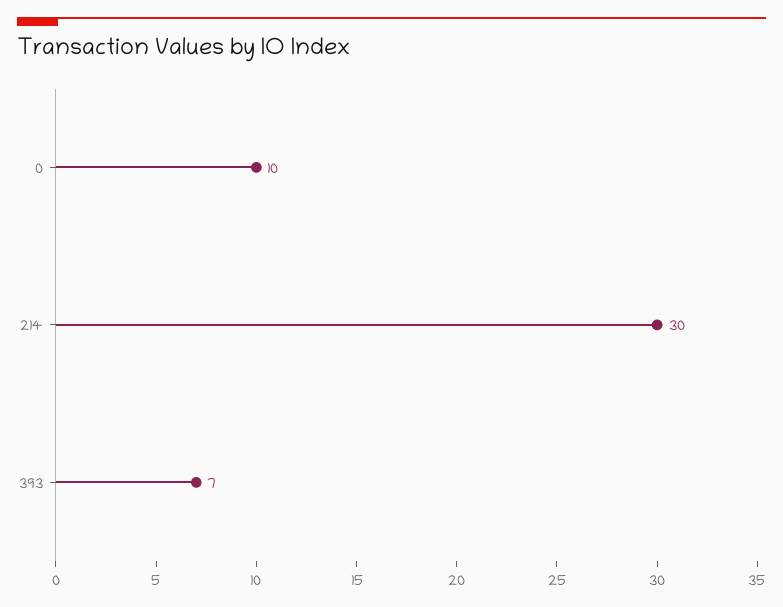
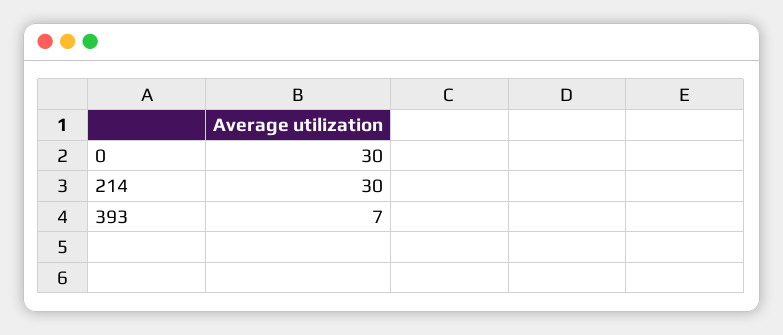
0: 10 -> 30

